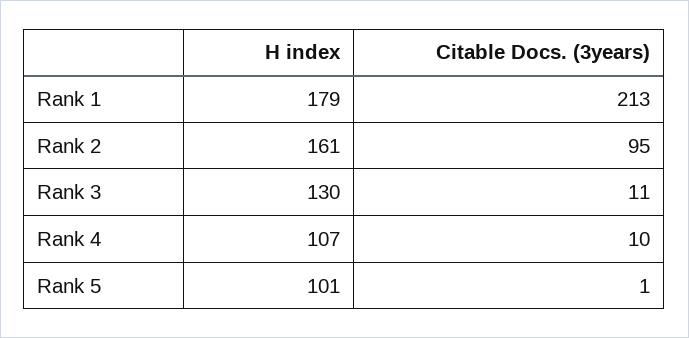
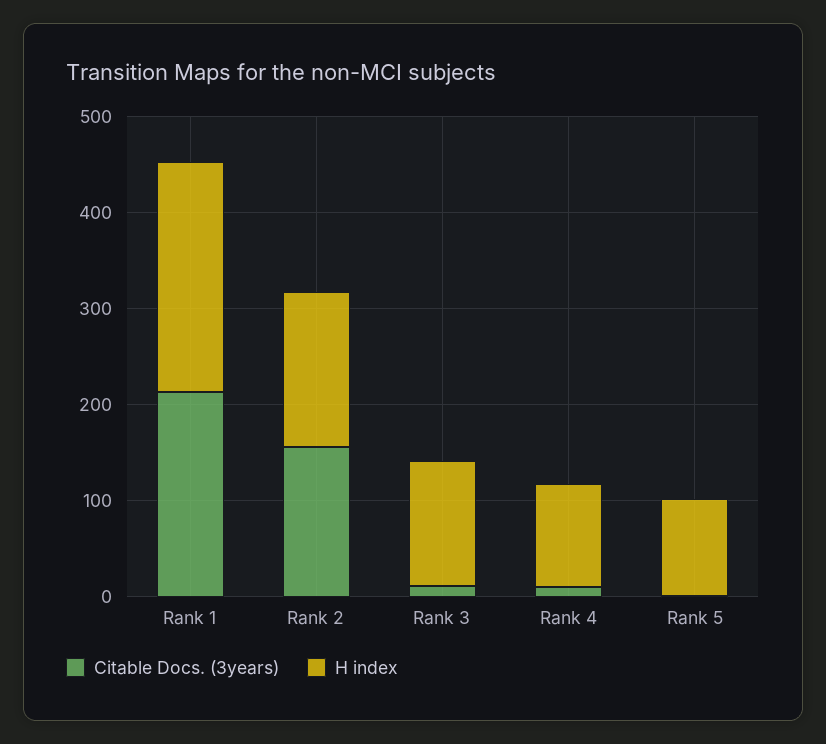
H index, Rank 1: 179 -> 240
Citable Docs. (3years), Rank 2: 95 -> 160

